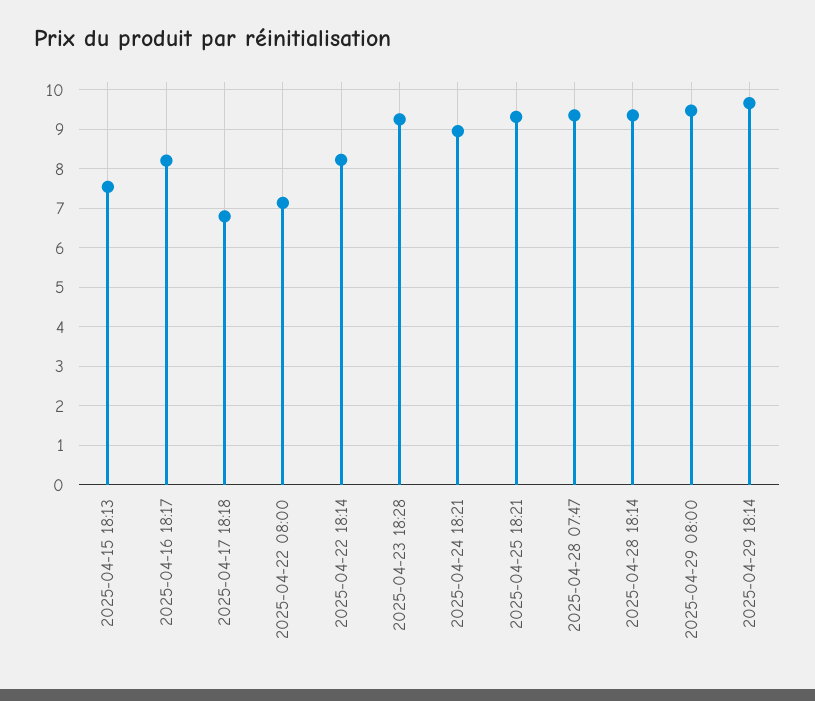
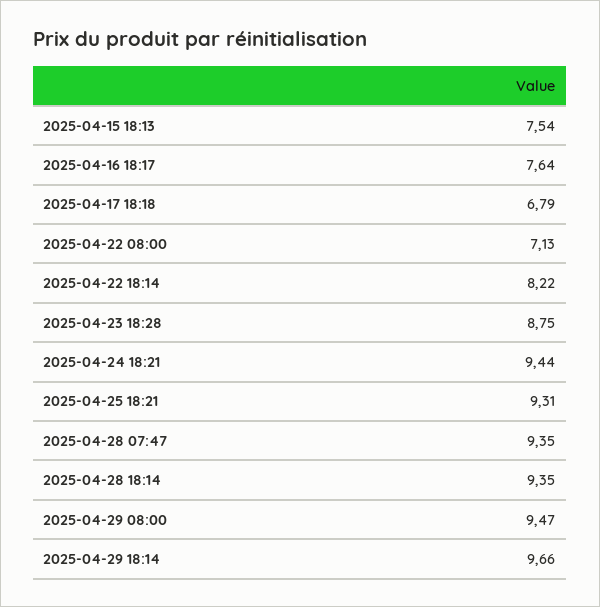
2025-04-16 18:17: 8.2 -> 7.64
2025-04-23 18:28: 9.2 -> 8.75
2025-04-24 18:21: 9 -> 9.44

